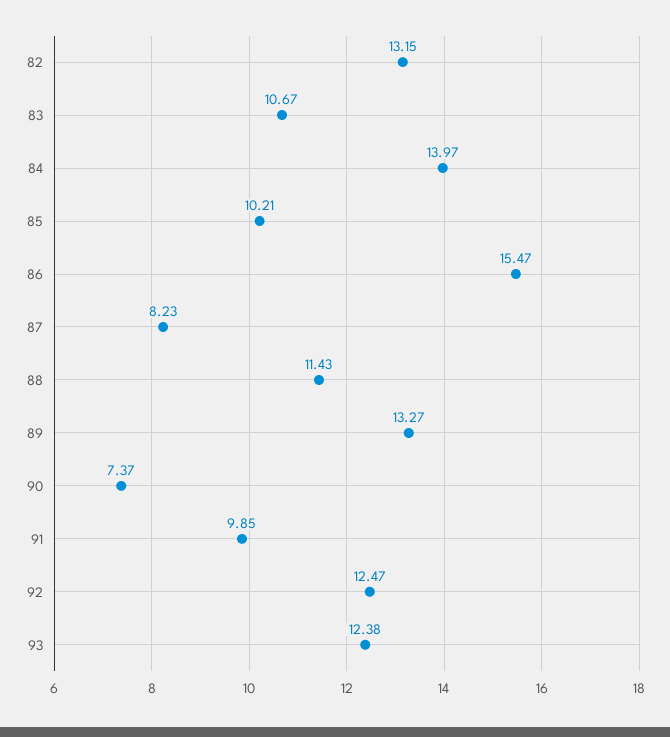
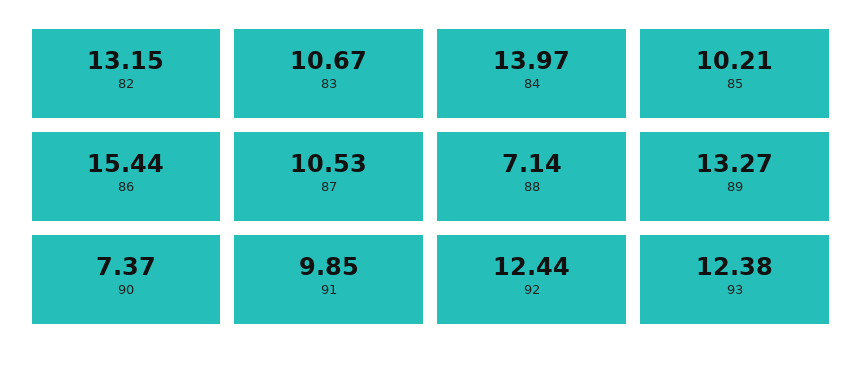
86: 15.47 -> 15.44
87: 8.23 -> 10.53
88: 11.43 -> 7.14
92: 12.47 -> 12.44

